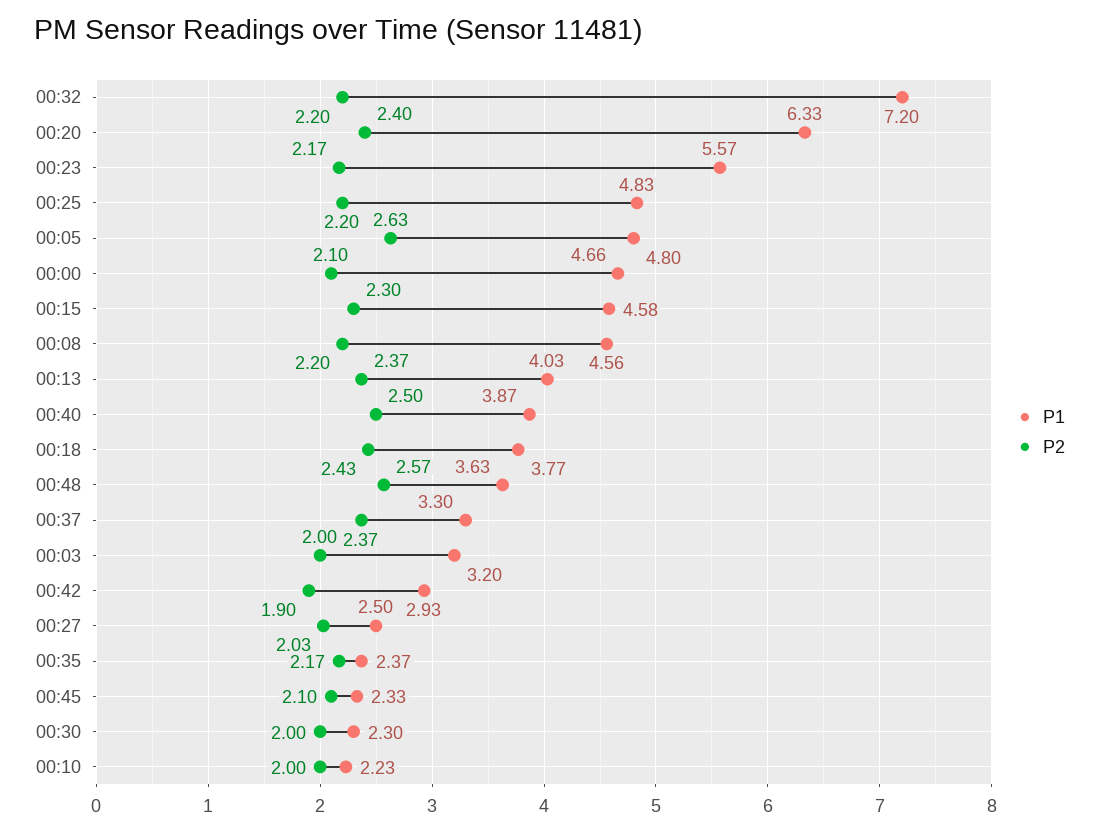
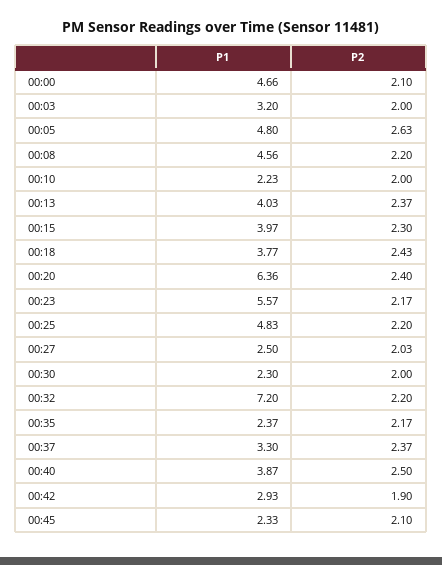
P1, 00:20: 6.33 -> 6.36
P1, 00:15: 4.58 -> 3.97
P1, 00:48: 3.63 -> none
P2, 00:48: 2.57 -> none

